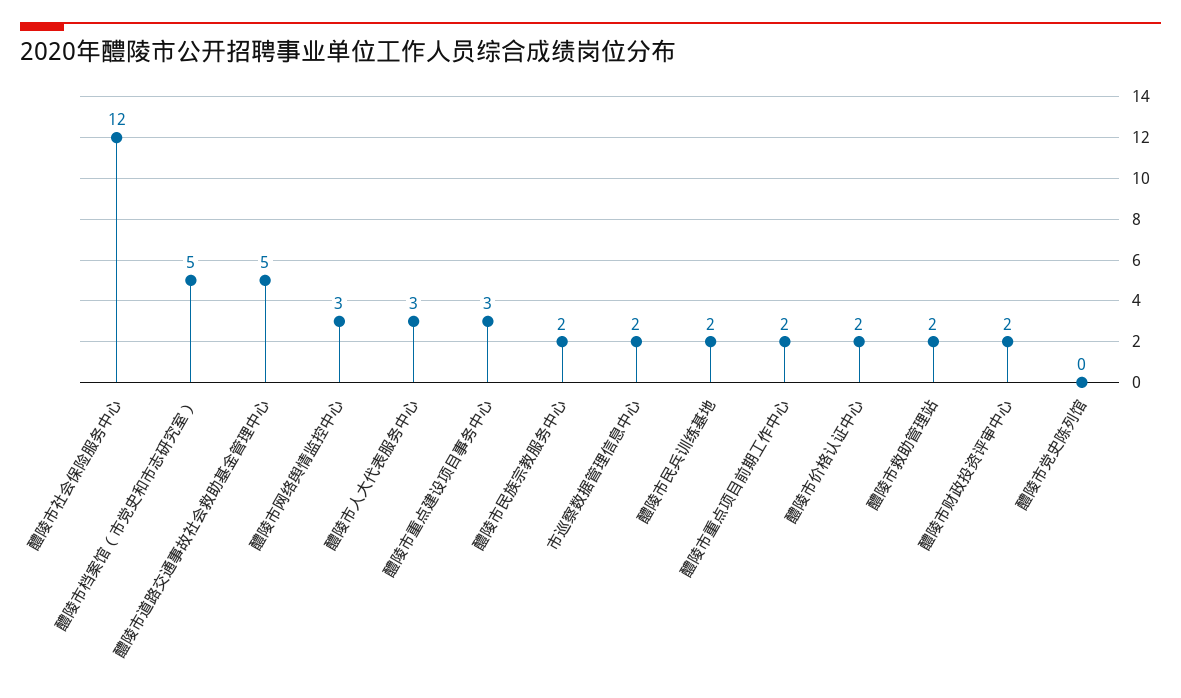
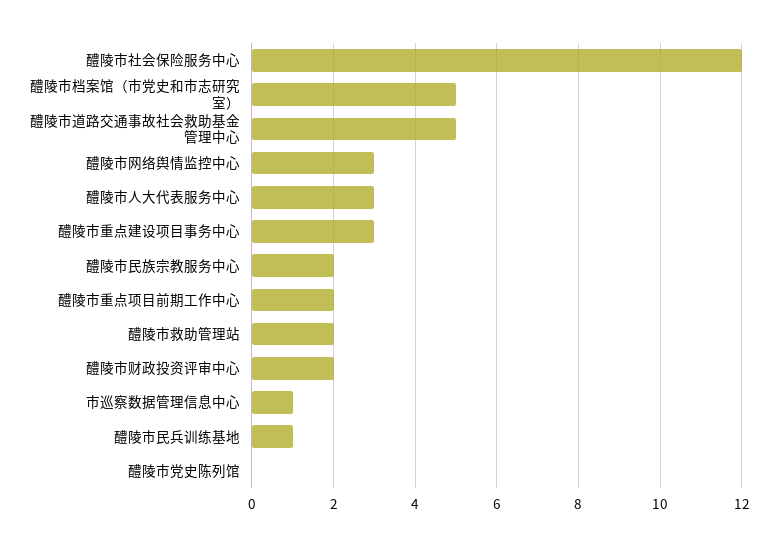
市巡察数据管理信息中心: 2 -> 1
醴陵市民兵训练基地: 2 -> 1
醴陵市价格认证中心: 2 -> none

